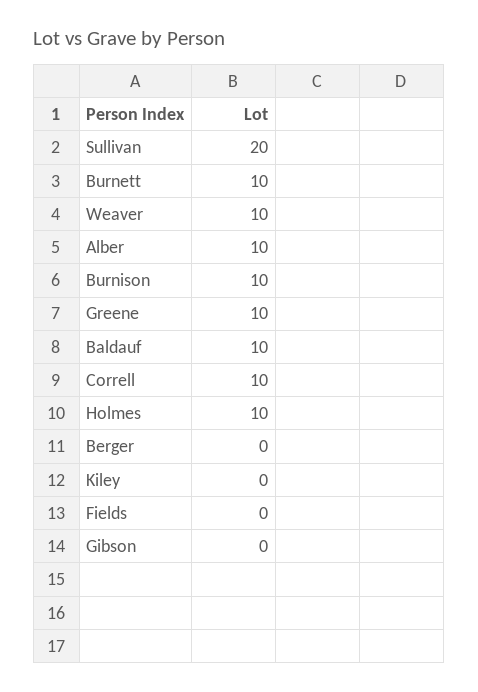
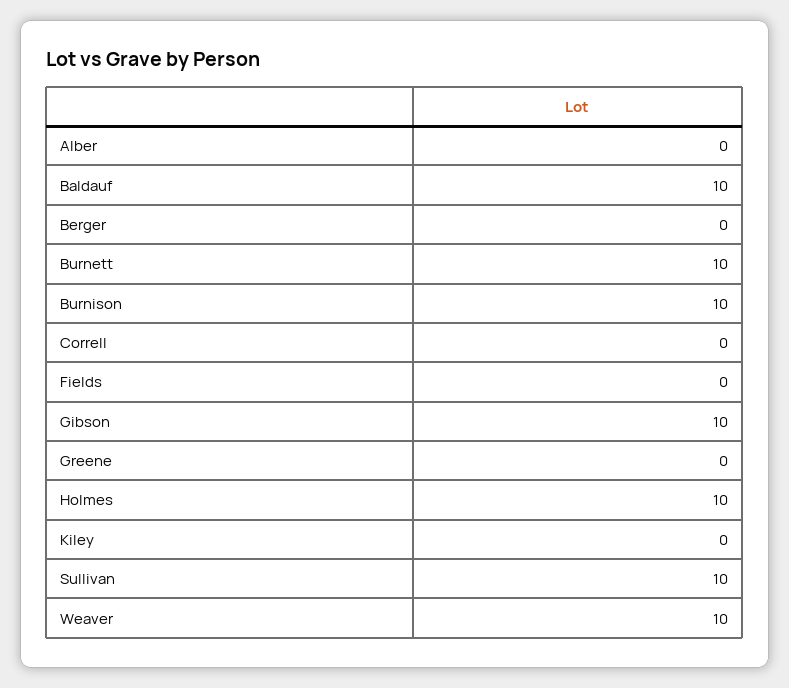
Sullivan: 20 -> 10
Alber: 10 -> 0
Greene: 10 -> 0
Correll: 10 -> 0
Gibson: 0 -> 10

